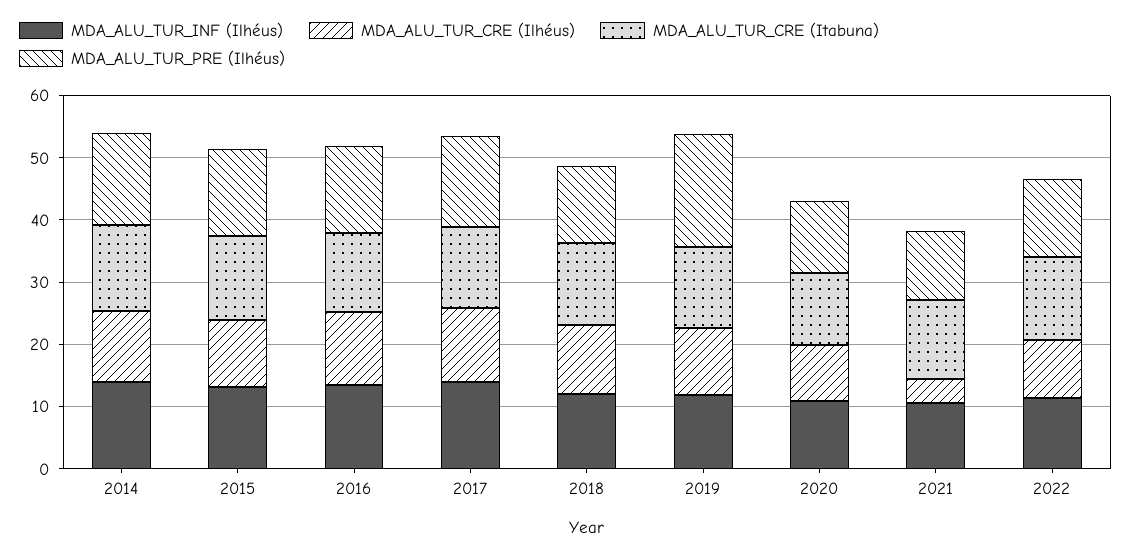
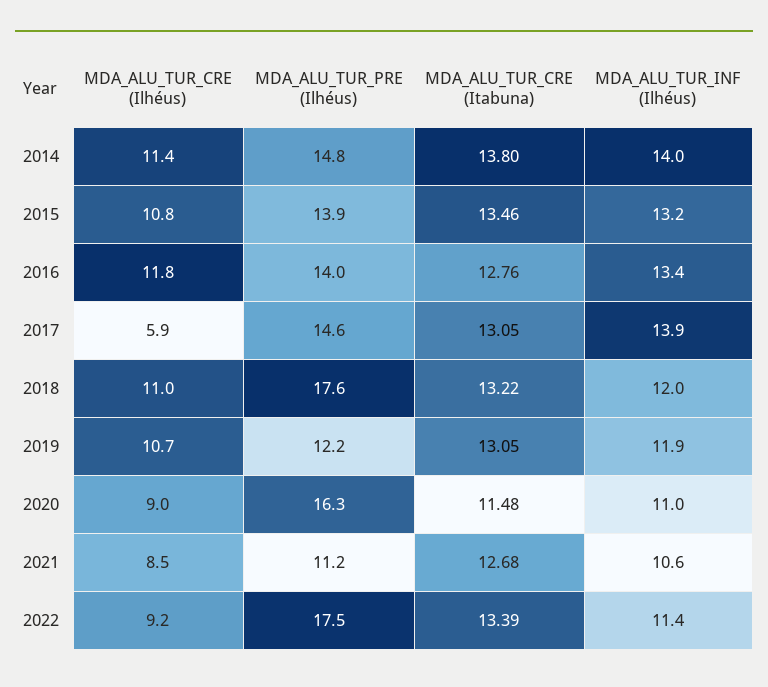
MDA_ALU_TUR_CRE (Ilhéus), 2017: 12 -> 5.9
MDA_ALU_TUR_PRE (Ilhéus), 2018: 12 -> 17.6
MDA_ALU_TUR_PRE (Ilhéus), 2019: 18 -> 12.2
MDA_ALU_TUR_PRE (Ilhéus), 2020: 12 -> 16.3
MDA_ALU_TUR_CRE (Ilhéus), 2021: 4 -> 8.5
MDA_ALU_TUR_PRE (Ilhéus), 2022: 12 -> 17.5

